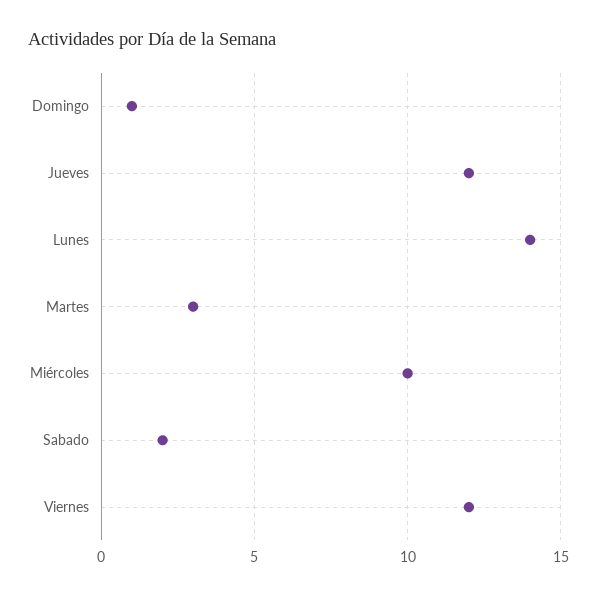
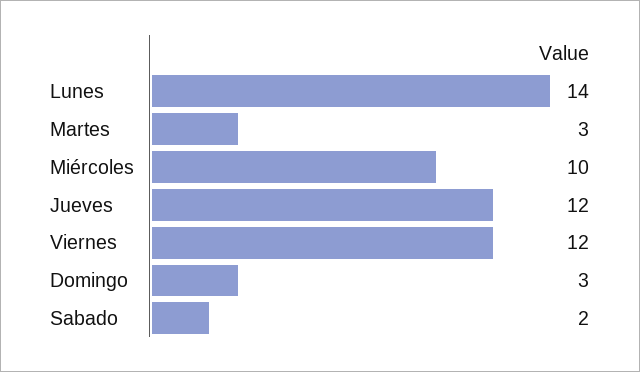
Domingo: 1 -> 3

